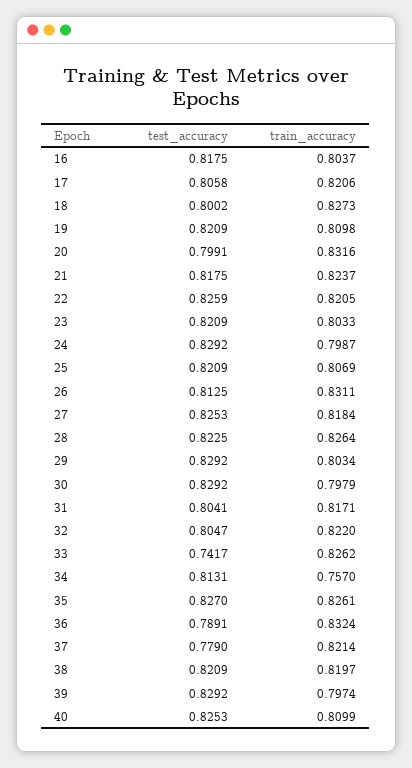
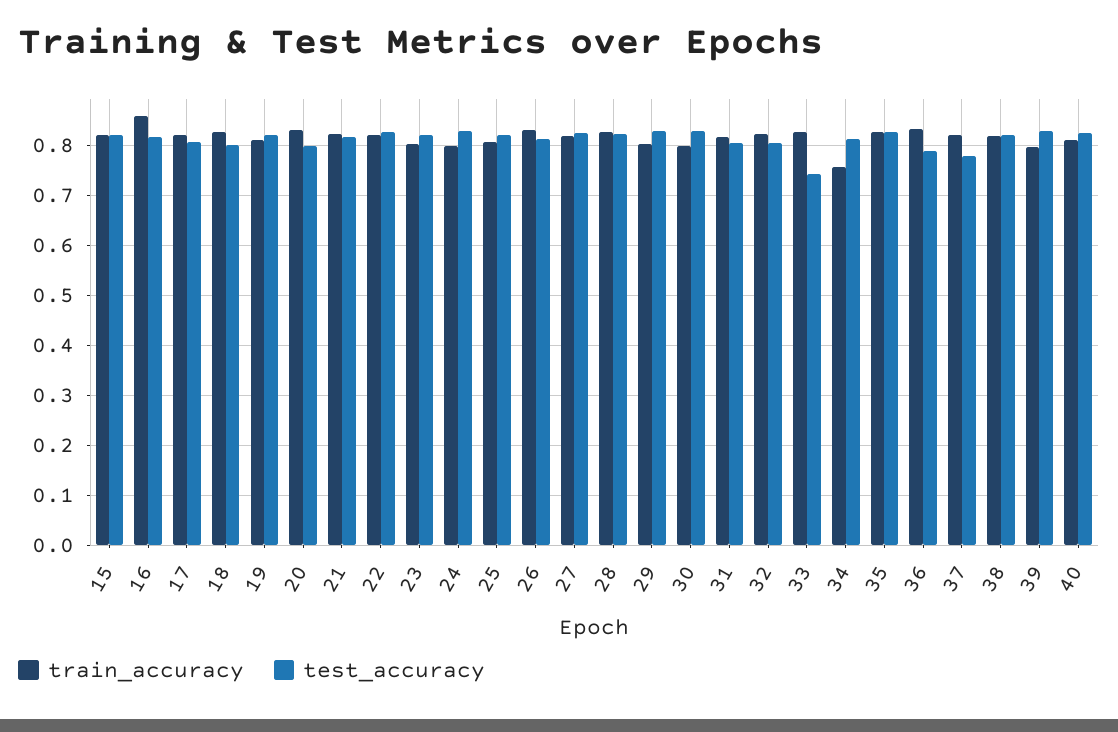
train_accuracy, 16: 0.8037 -> 0.86
train_accuracy, 15: none -> 0.82
test_accuracy, 15: none -> 0.82

